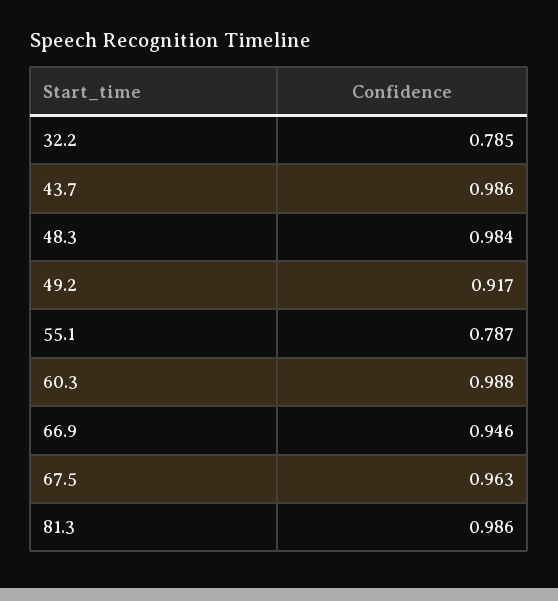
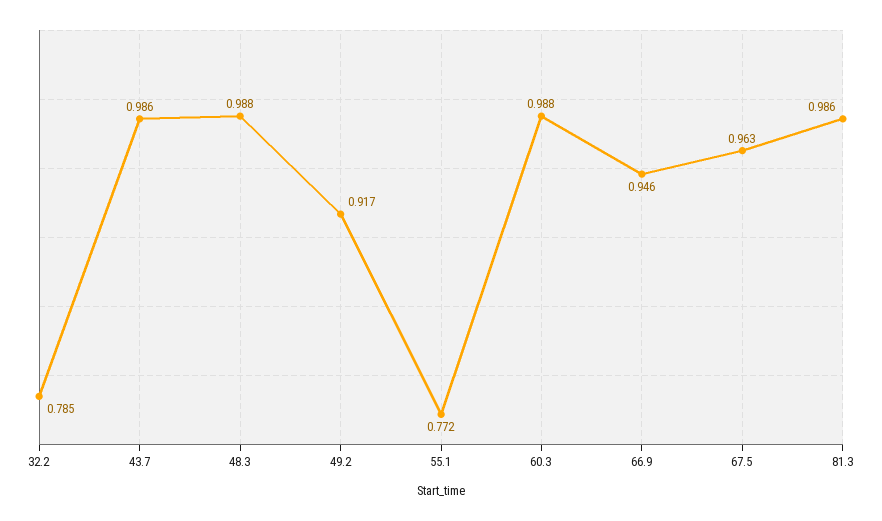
48.3: 0.984 -> 0.988
55.1: 0.787 -> 0.772

